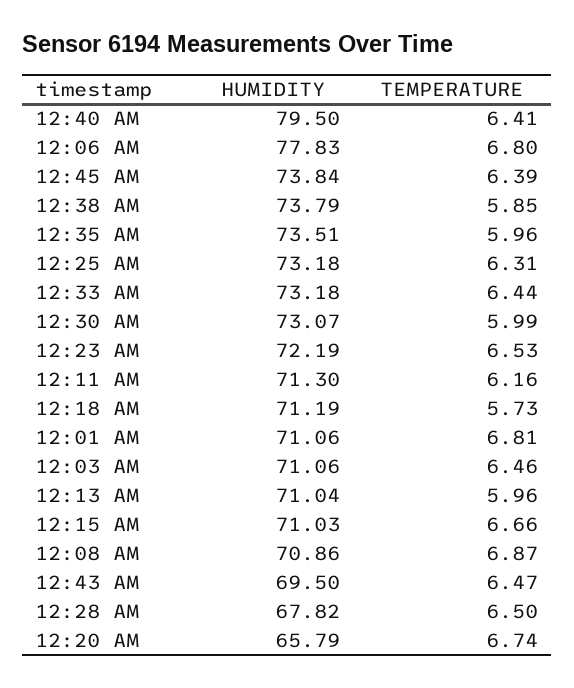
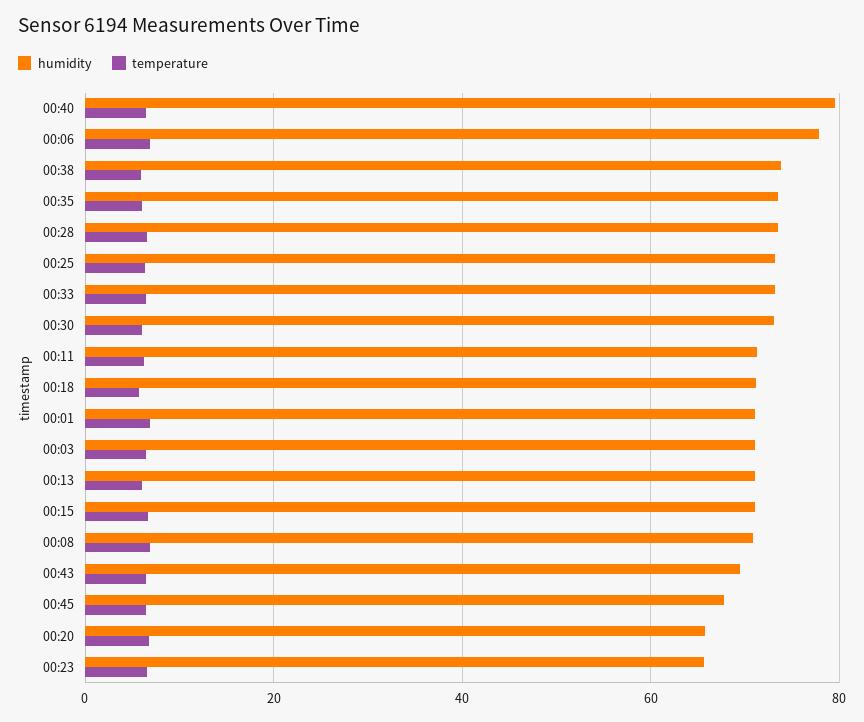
HUMIDITY, 12:45 AM: 73.84 -> 68
HUMIDITY, 12:23 AM: 72.19 -> 66
HUMIDITY, 12:28 AM: 67.82 -> 74

